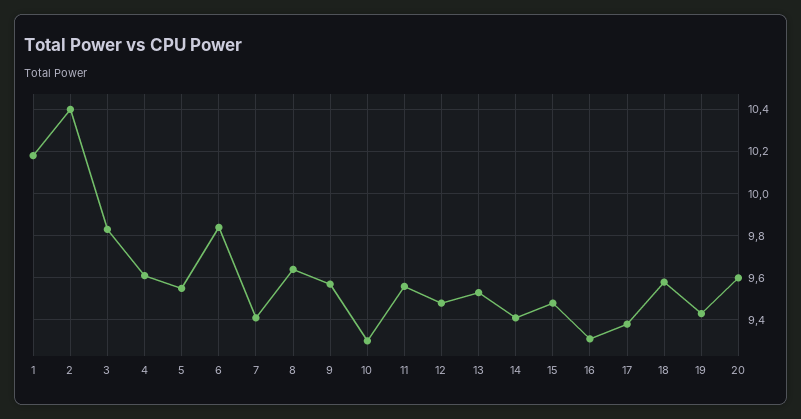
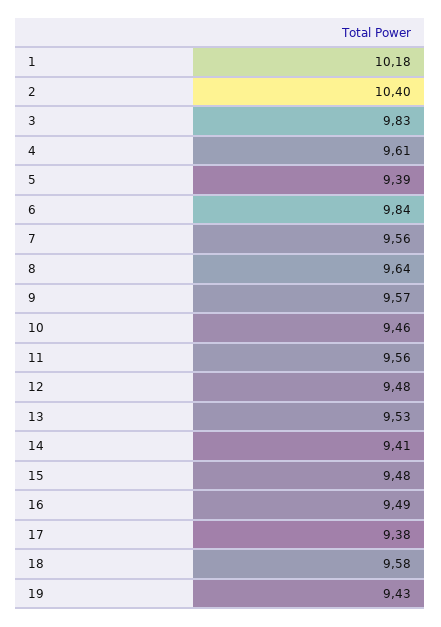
5: 9.55 -> 9.39
7: 9.4 -> 9.56
10: 9.3 -> 9.46
16: 9.3 -> 9.49
20: 9.6 -> none

